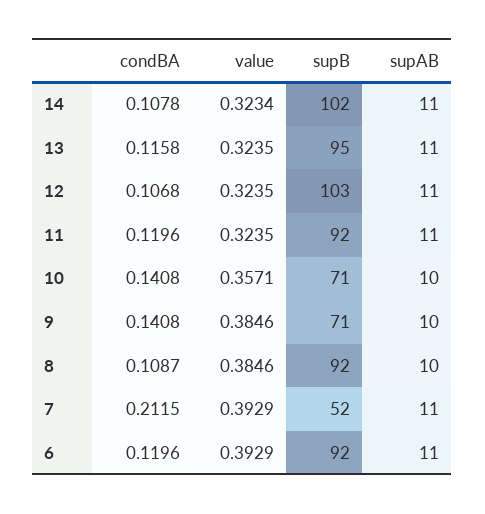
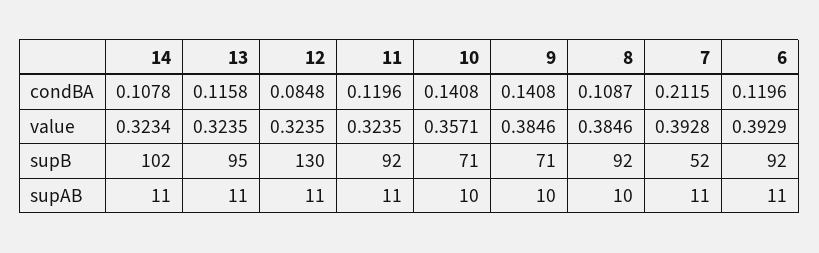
condBA, 12: 0.1068 -> 0.0848
supB, 12: 103 -> 130
value, 7: 0.3929 -> 0.3928

